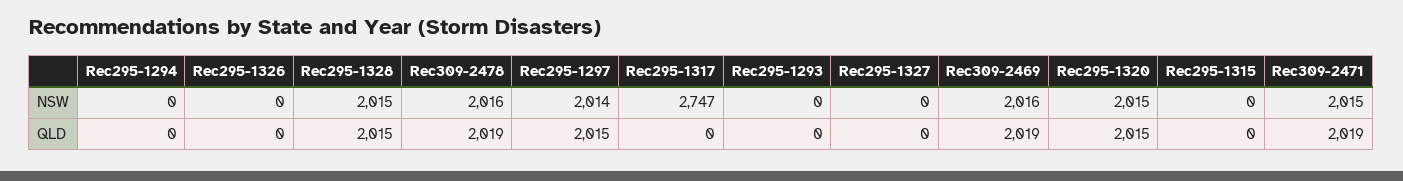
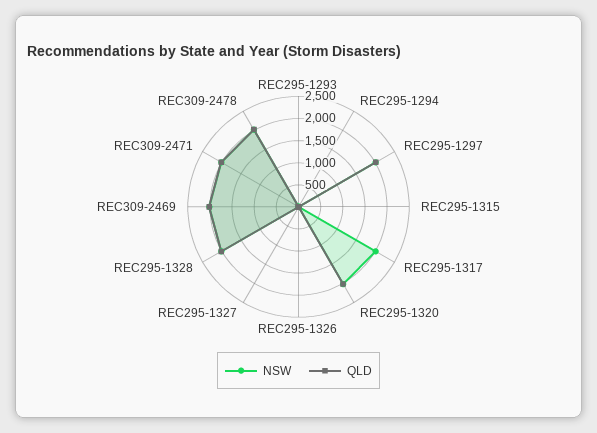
NSW, Rec295-1317: 2747 -> 2000

